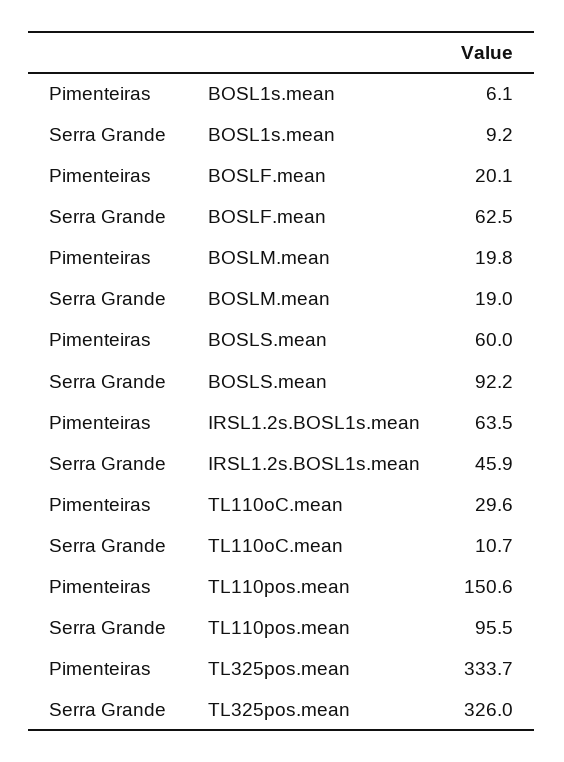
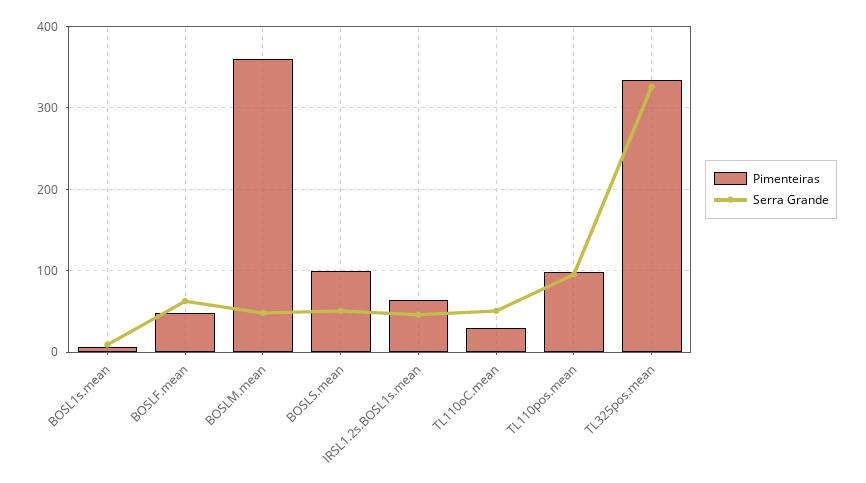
Pimenteiras, BOSLF.mean: 20.1 -> 50
Pimenteiras, BOSLM.mean: 19.8 -> 360
Serra Grande, BOSLM.mean: 19 -> 50
Pimenteiras, BOSLS.mean: 60 -> 100
Serra Grande, BOSLS.mean: 92.2 -> 50
Serra Grande, TL110oC.mean: 10.7 -> 50
Pimenteiras, TL110pos.mean: 150.6 -> 100

